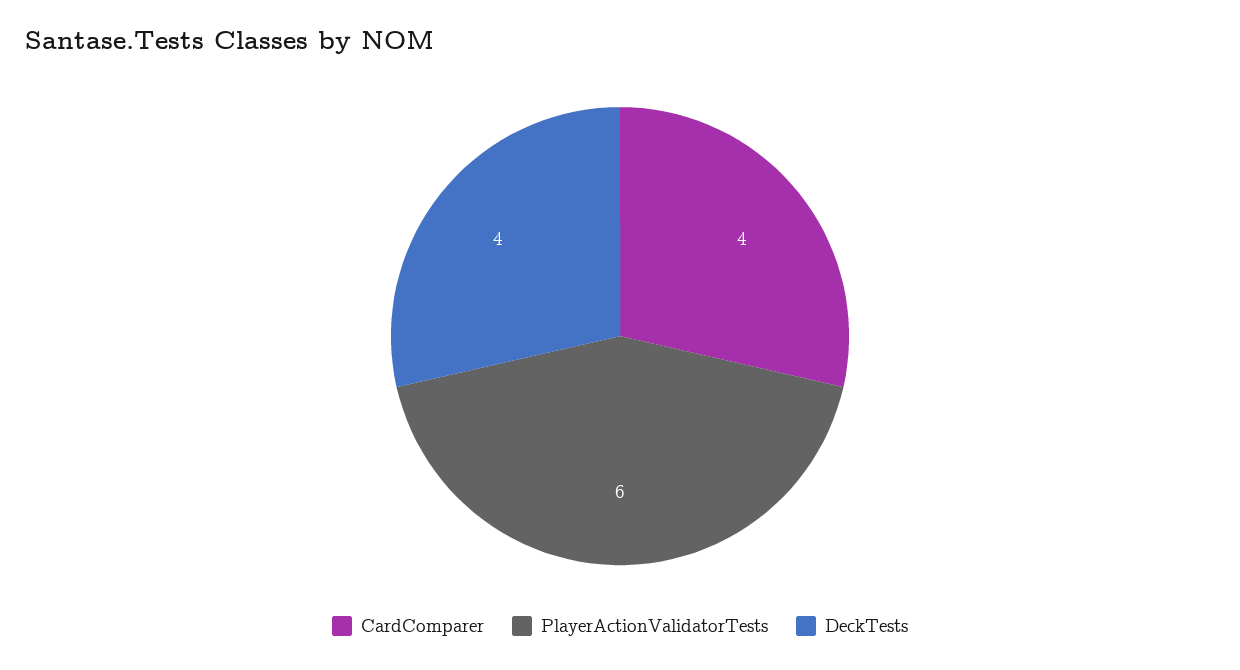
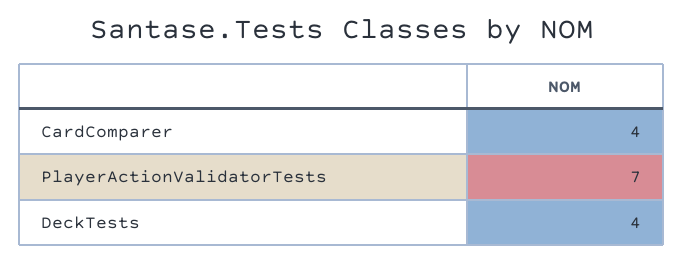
PlayerActionValidatorTests: 6 -> 7

